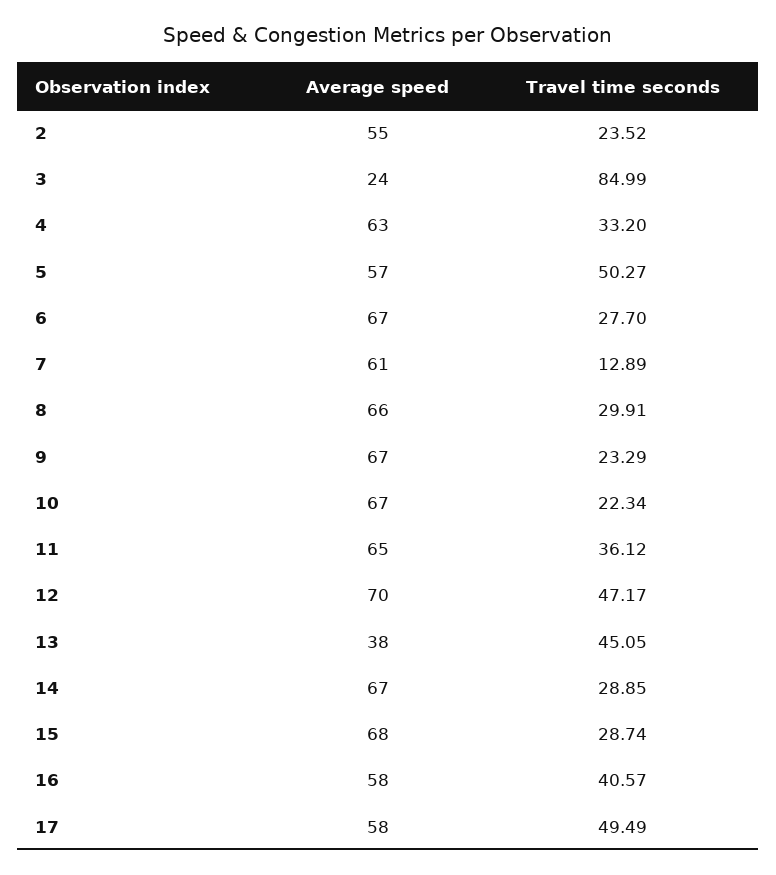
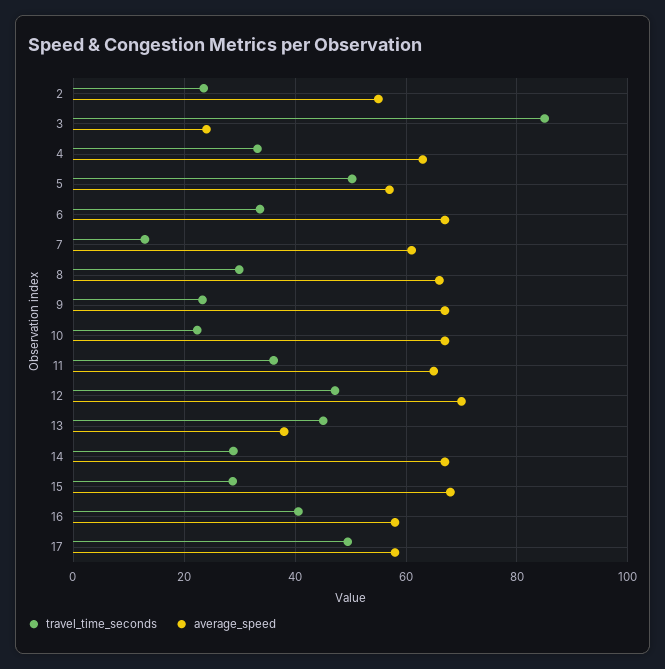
Travel time seconds, 6: 27.7 -> 34

